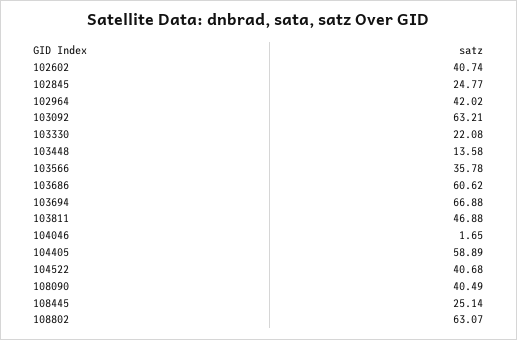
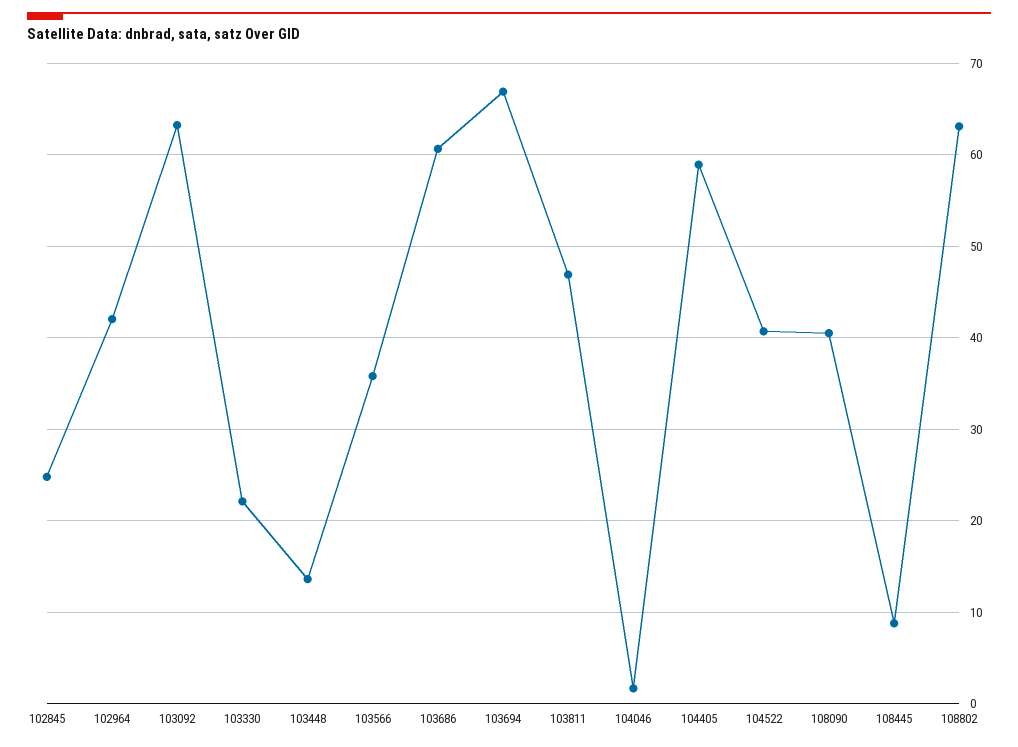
102602: 40.74 -> none
108445: 25.14 -> 9

